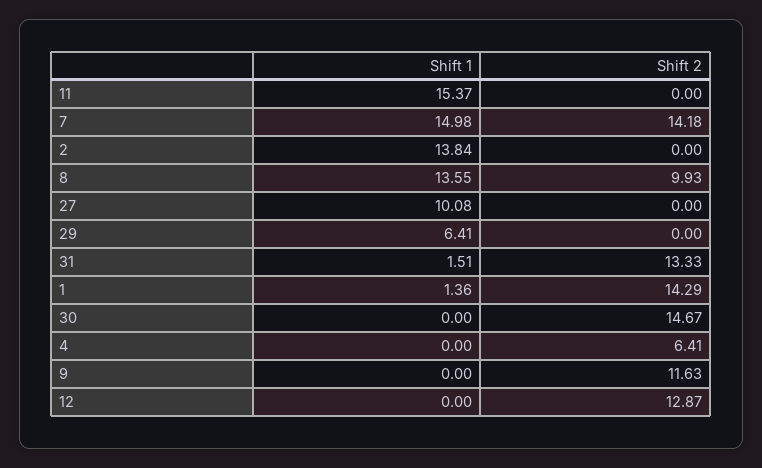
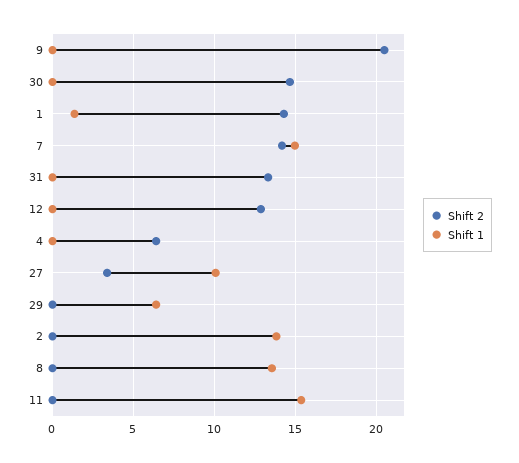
Shift 2, 8: 9.93 -> 0
Shift 2, 27: 0 -> 3.5
Shift 1, 31: 1.51 -> 0
Shift 2, 9: 11.63 -> 20.5

